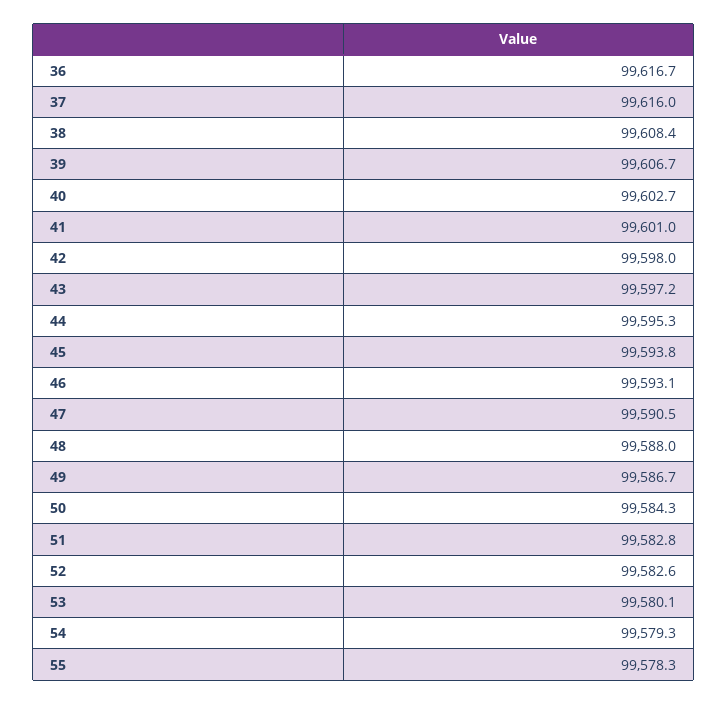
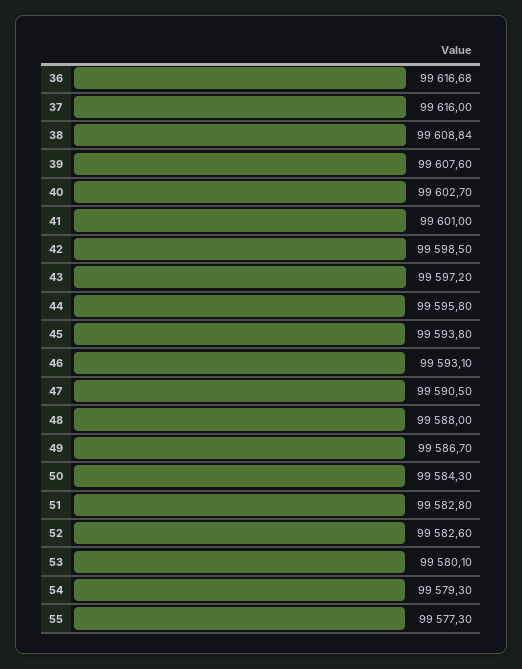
38: 99608.4 -> 99608.84
39: 99606.7 -> 99607.6
42: 99598 -> 99598.5
44: 99595.3 -> 99595.8
55: 99578.3 -> 99577.3

